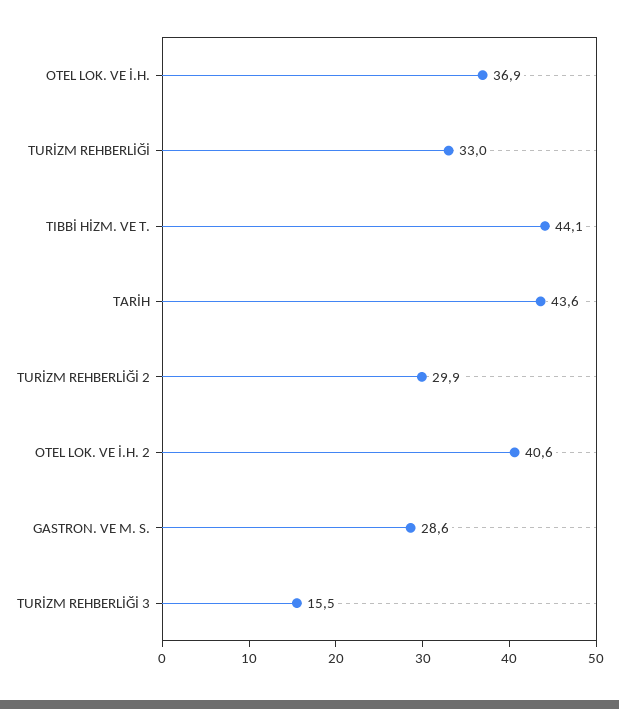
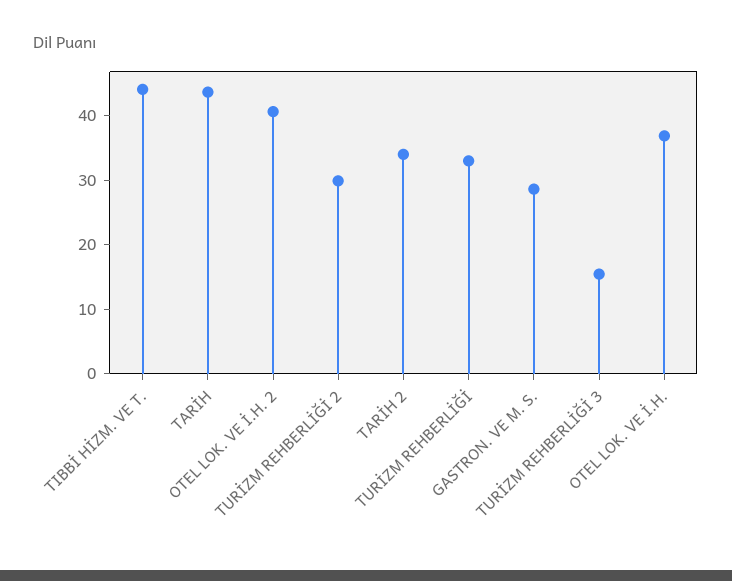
TARİH 2: none -> 34

